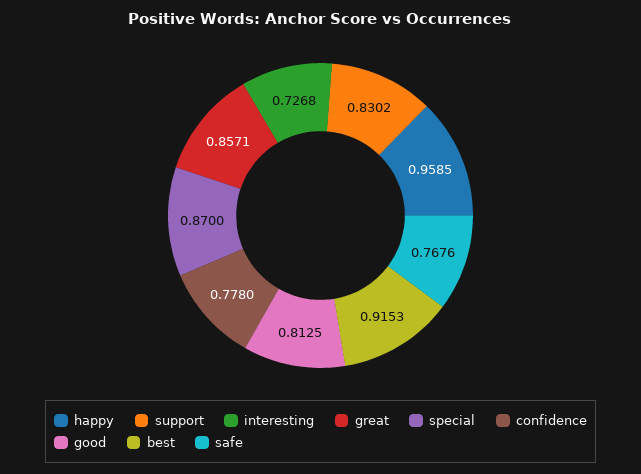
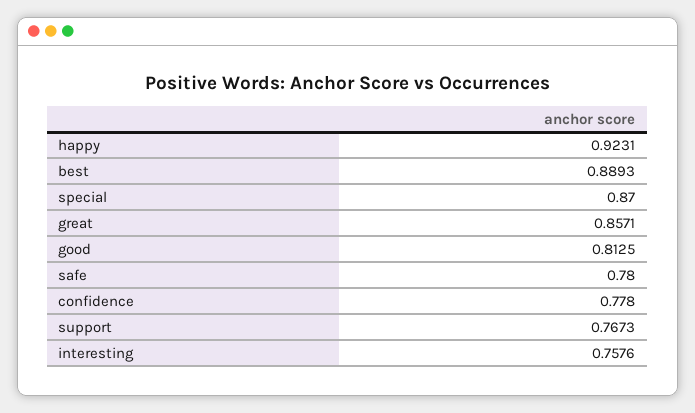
happy: 0.9585 -> 0.9231
support: 0.8302 -> 0.7673
interesting: 0.7268 -> 0.7576
best: 0.9153 -> 0.8893
safe: 0.7676 -> 0.78

